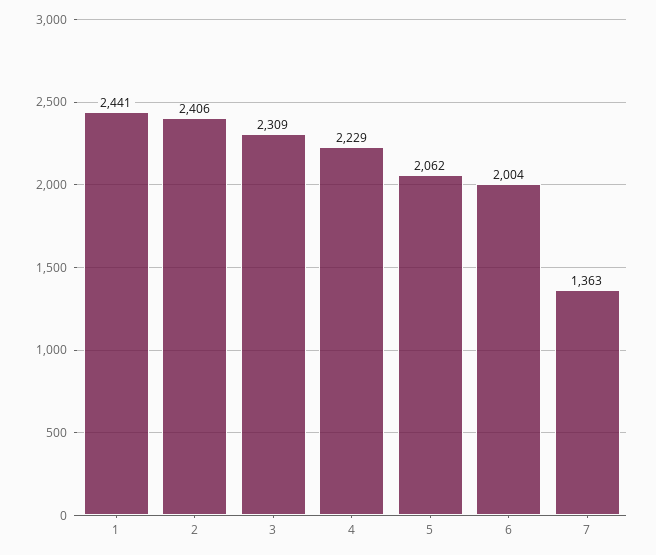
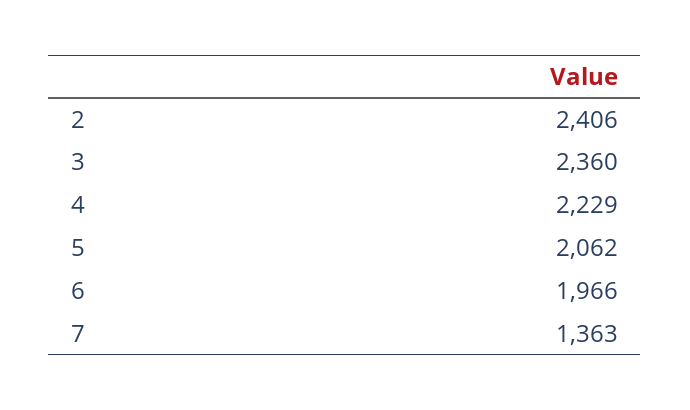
1: 2441 -> none
3: 2309 -> 2360
6: 2004 -> 1966

